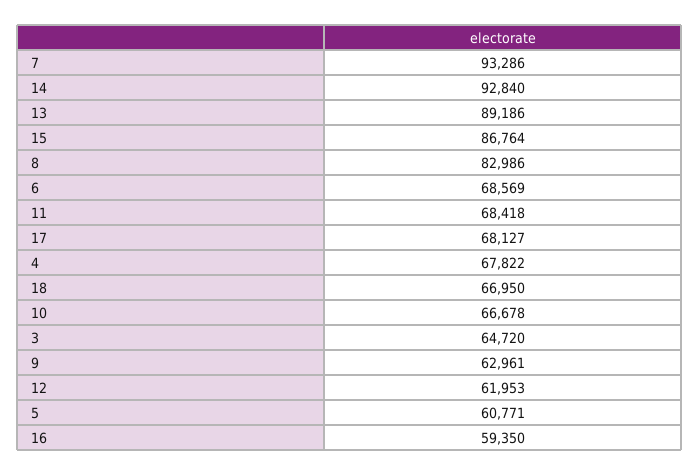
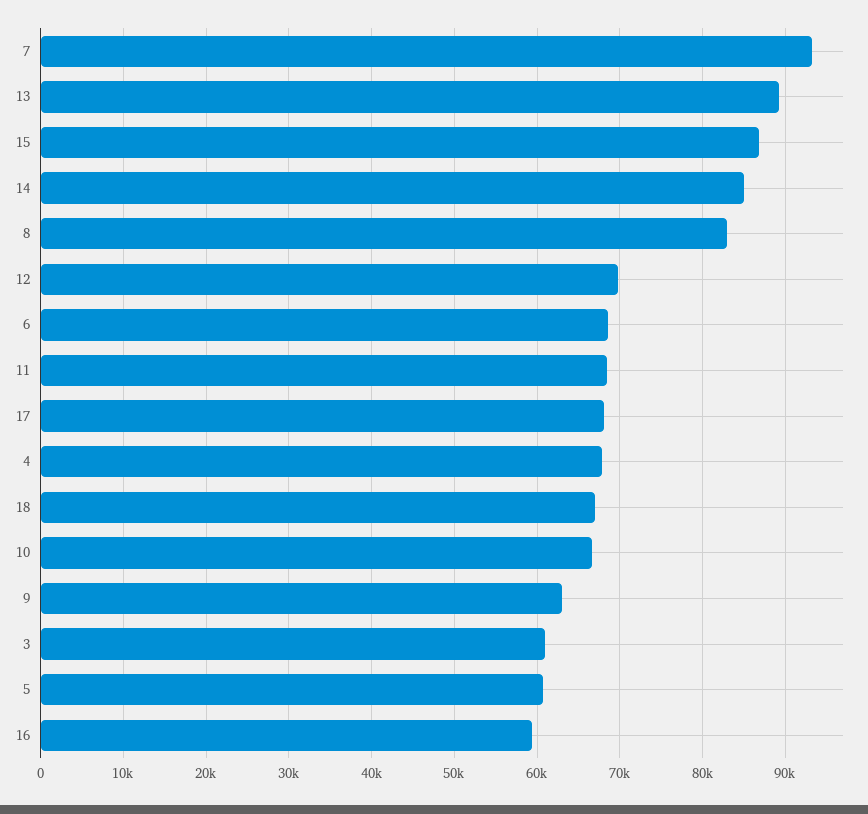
14: 92840 -> 85000
3: 64720 -> 61000
12: 61953 -> 70000

